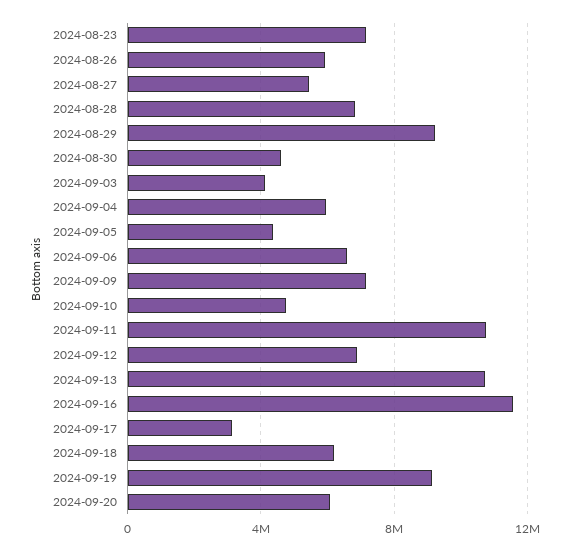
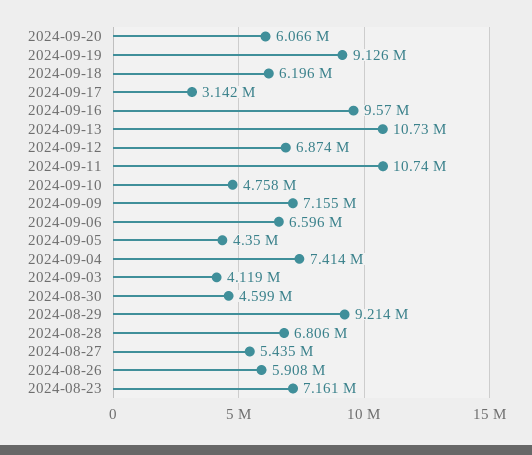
2024-09-04: 6000000 -> 7414000
2024-09-16: 11500000 -> 9570000

